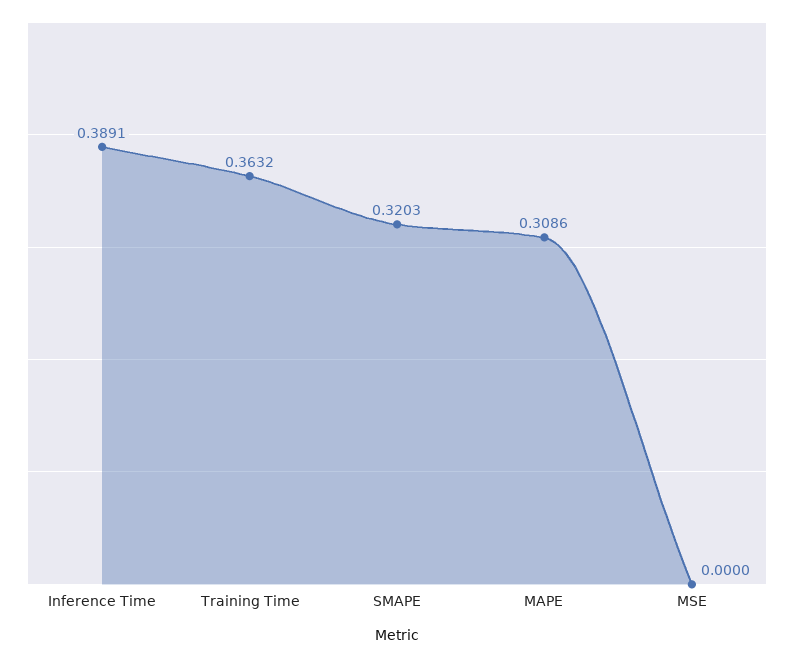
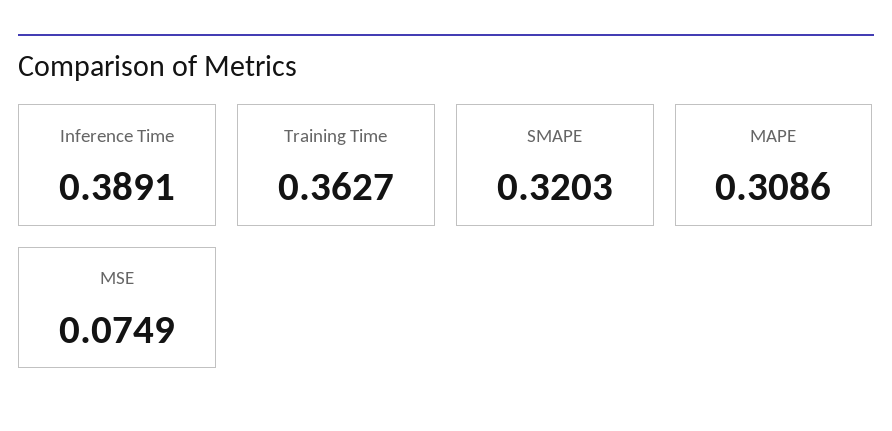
Training Time: 0.3632 -> 0.3627
MSE: 0 -> 0.0749

